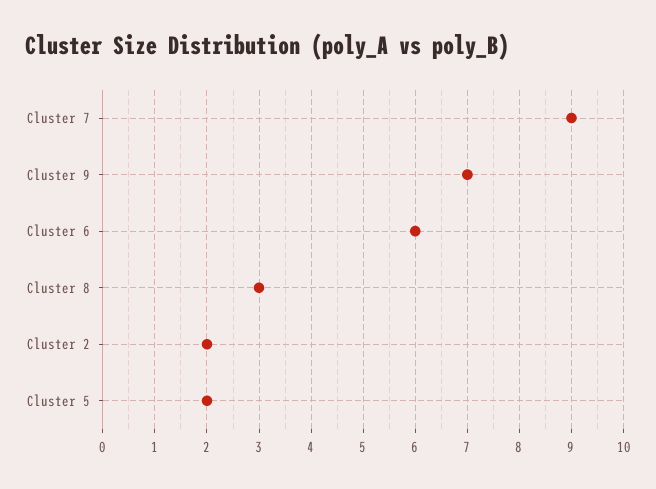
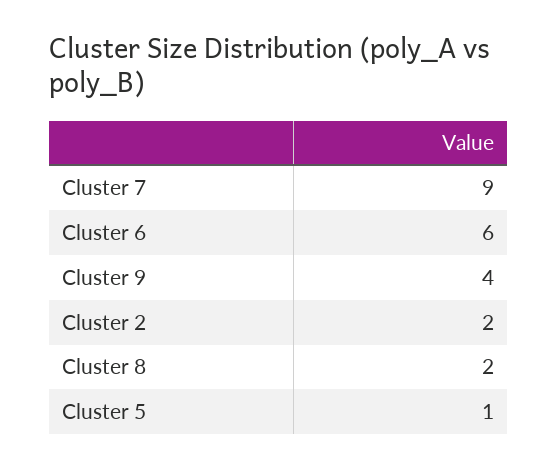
Cluster 9: 7 -> 4
Cluster 8: 3 -> 2
Cluster 5: 2 -> 1

